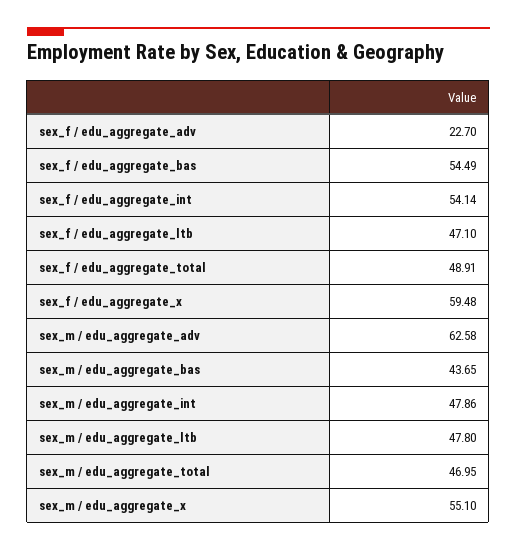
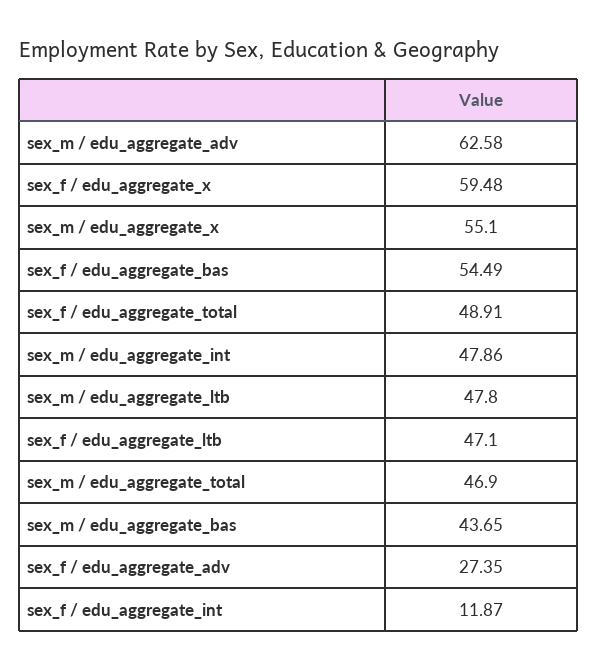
sex_f / edu_aggregate_adv: 22.7 -> 27.35
sex_f / edu_aggregate_int: 54.14 -> 11.87
sex_m / edu_aggregate_total: 46.95 -> 46.9

